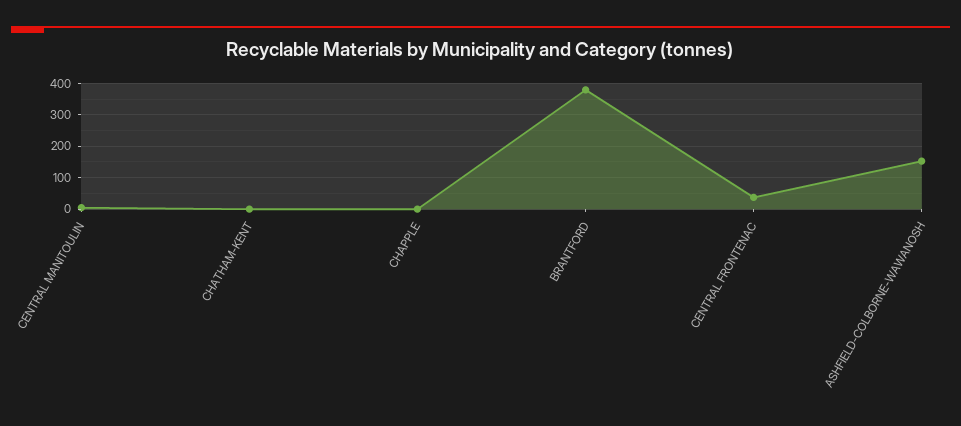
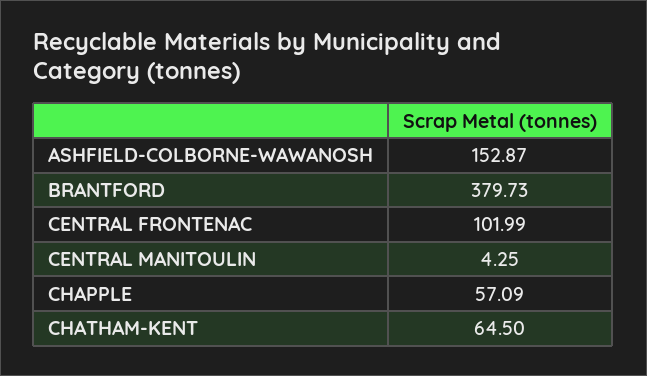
CHATHAM-KENT: 0 -> 64.5
CHAPPLE: 0 -> 57.09
CENTRAL FRONTENAC: 40 -> 101.99

